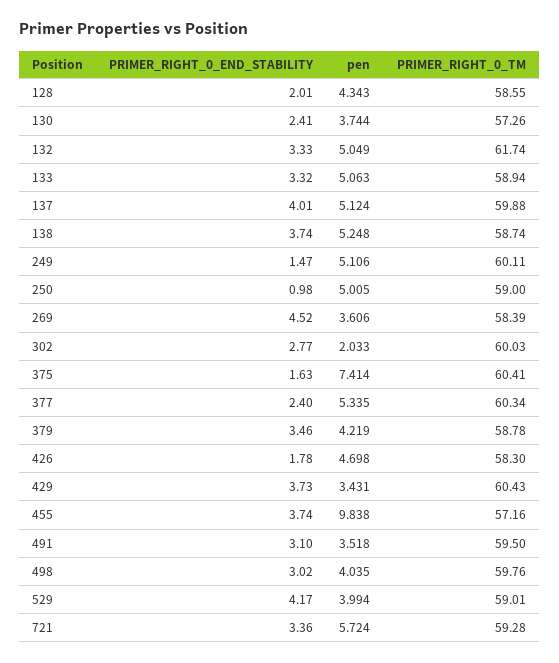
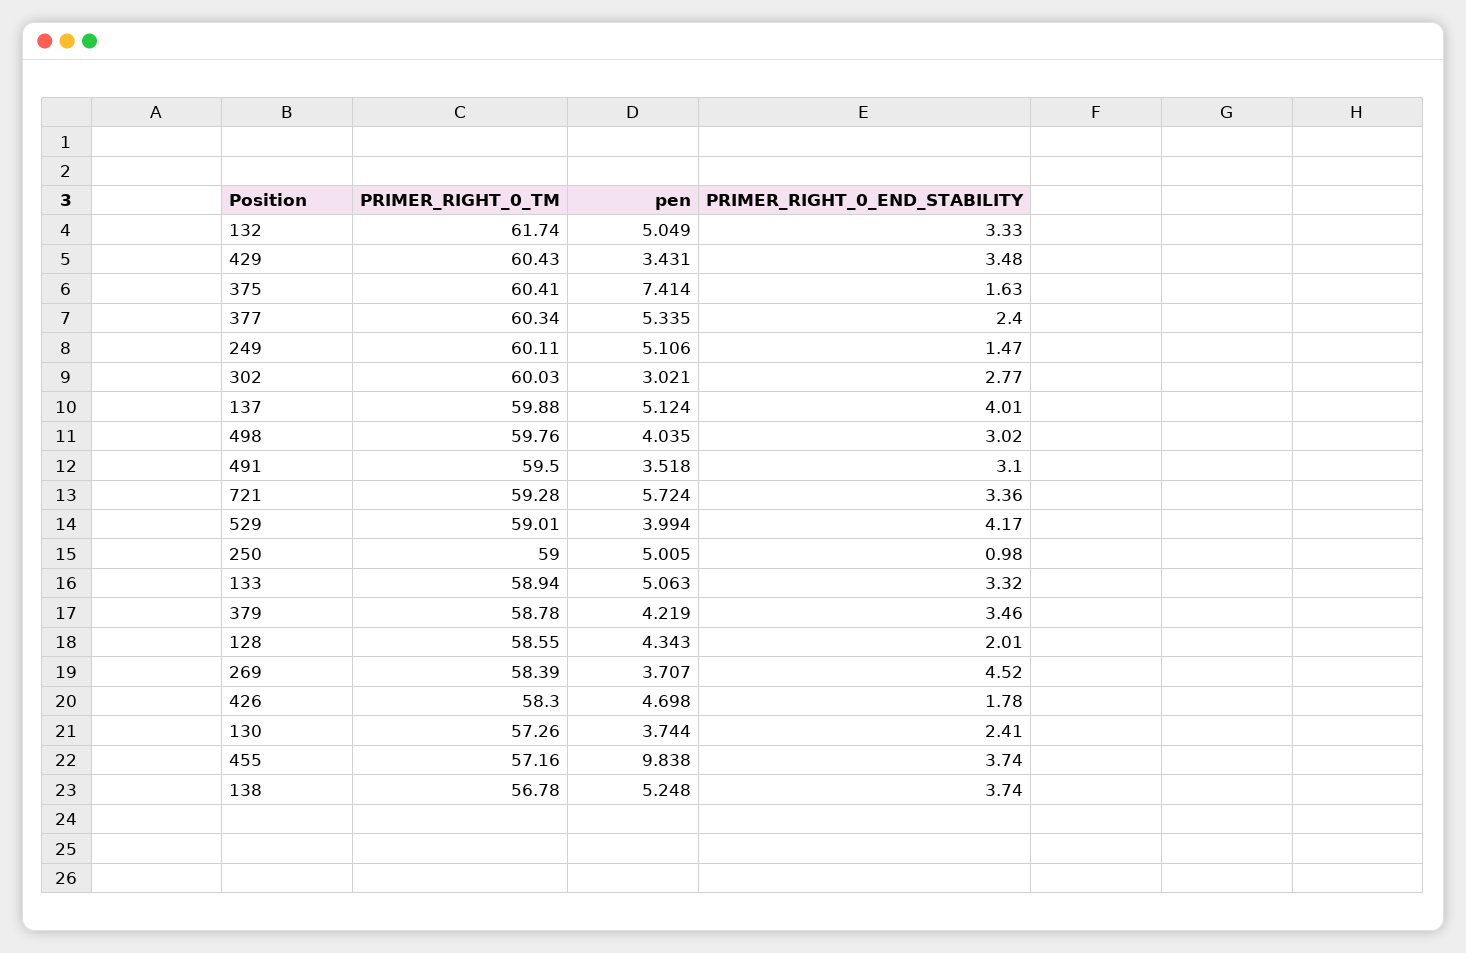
PRIMER_RIGHT_0_TM, 138: 58.74 -> 56.78
pen, 269: 3.606 -> 3.707
pen, 302: 2.033 -> 3.021
PRIMER_RIGHT_0_END_STABILITY, 429: 3.73 -> 3.48

